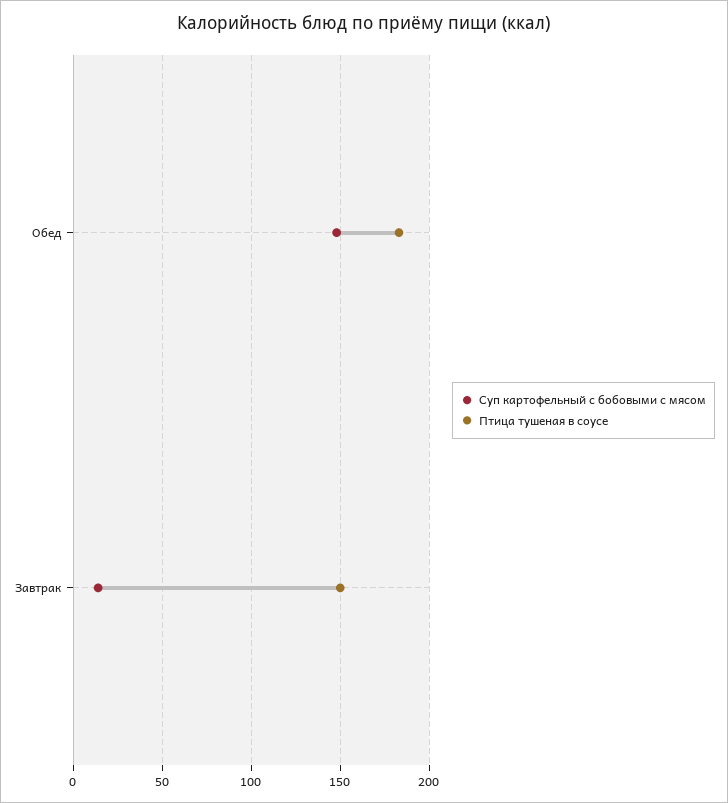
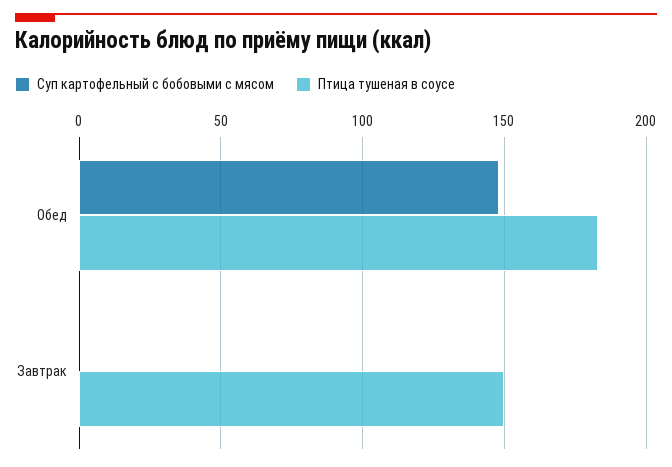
Суп картофельный с бобовыми с мясом, Завтрак: 15 -> 0

